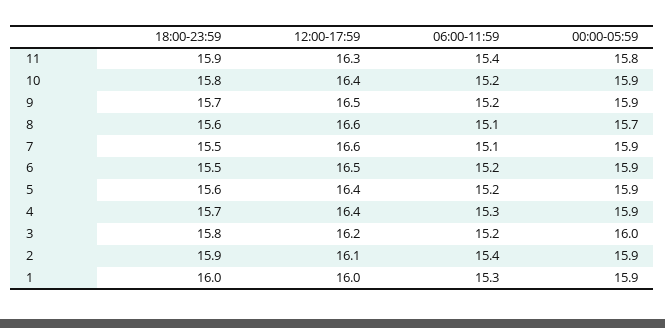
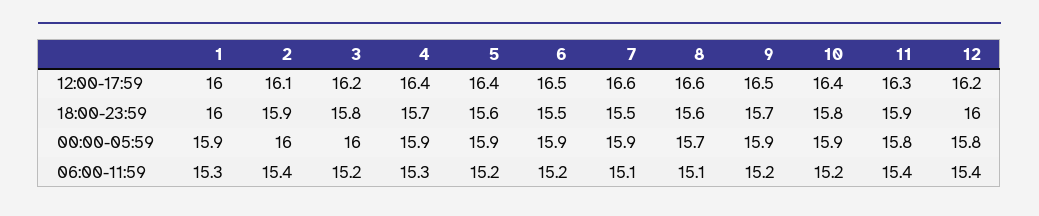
00:00-05:59, 2: 15.9 -> 16
12:00-17:59, 12: none -> 16.2
18:00-23:59, 12: none -> 16
00:00-05:59, 12: none -> 15.8
06:00-11:59, 12: none -> 15.4

